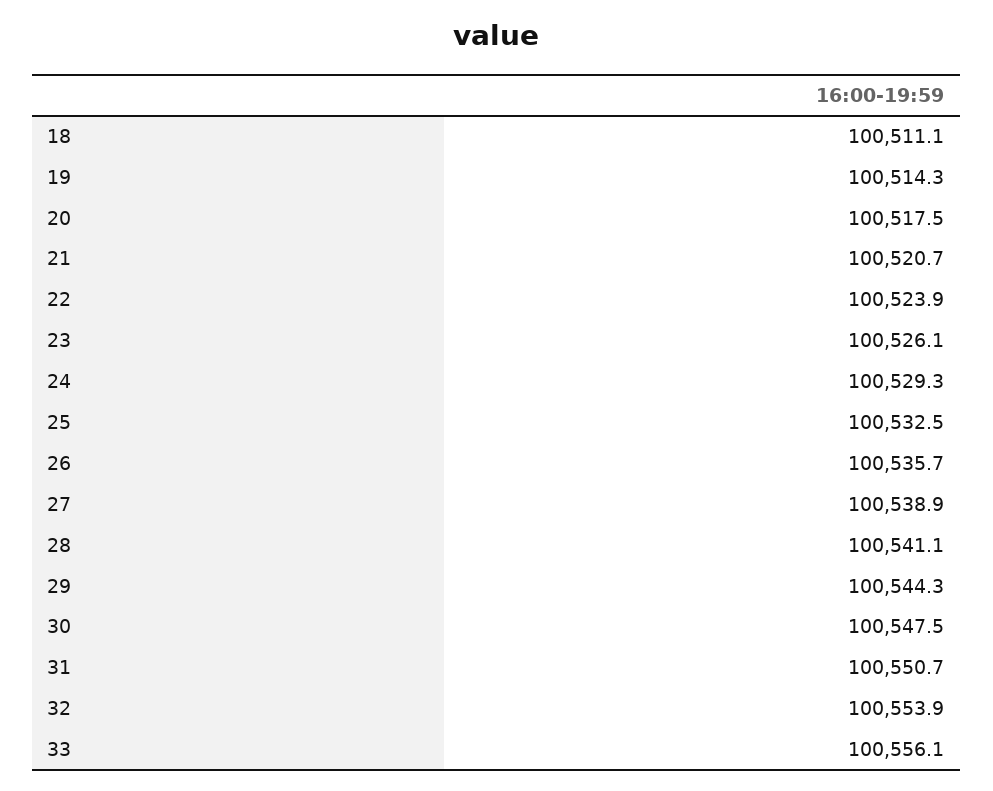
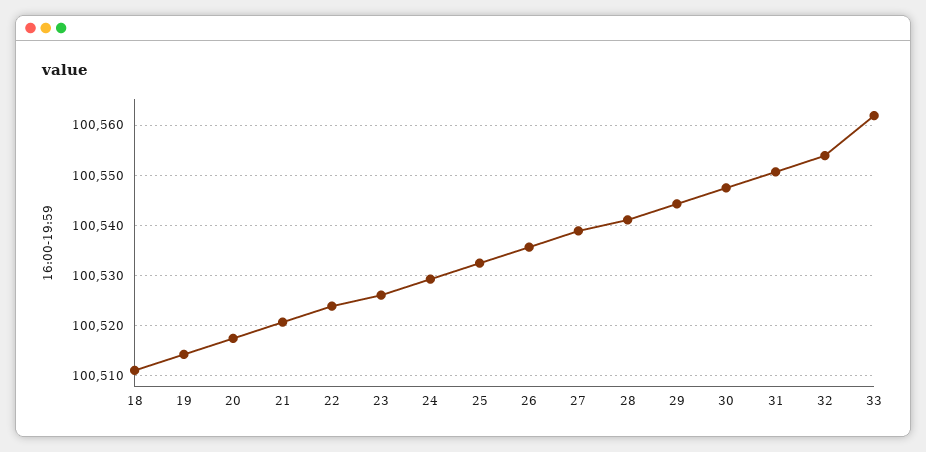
33: 100556.1 -> 100562

